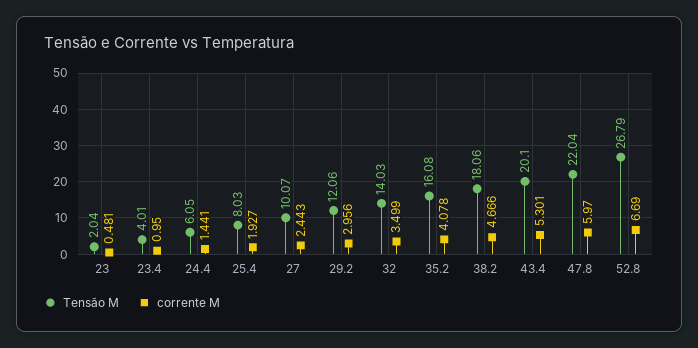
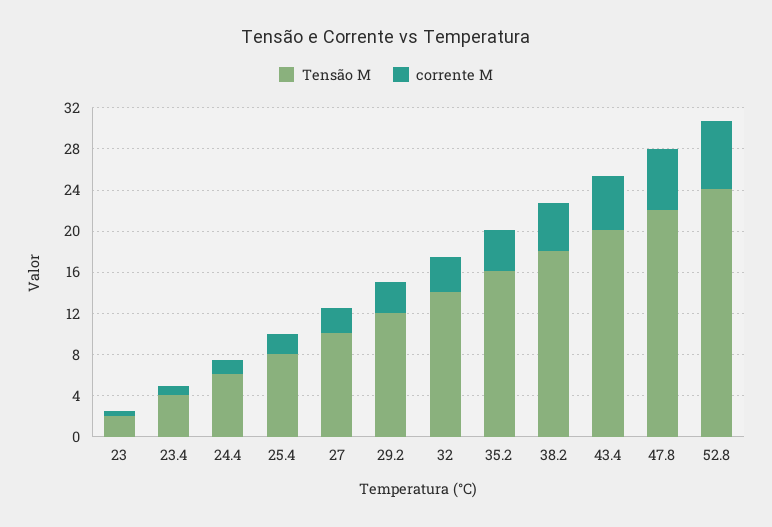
Tensão M, 52.8: 26.79 -> 24

